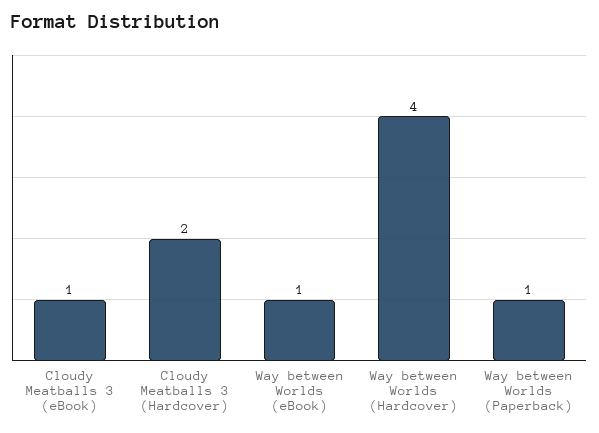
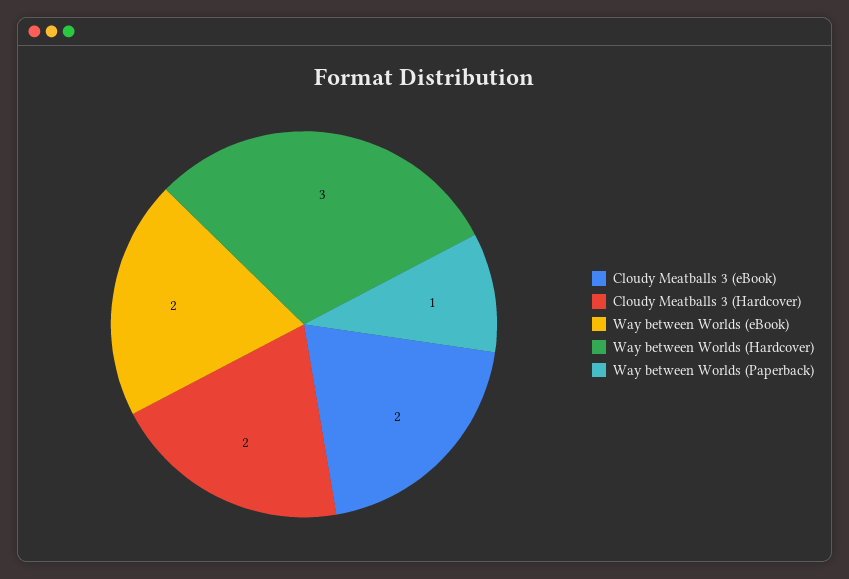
Cloudy Meatballs 3 (eBook): 1 -> 2
Way between Worlds (eBook): 1 -> 2
Way between Worlds (Hardcover): 4 -> 3

